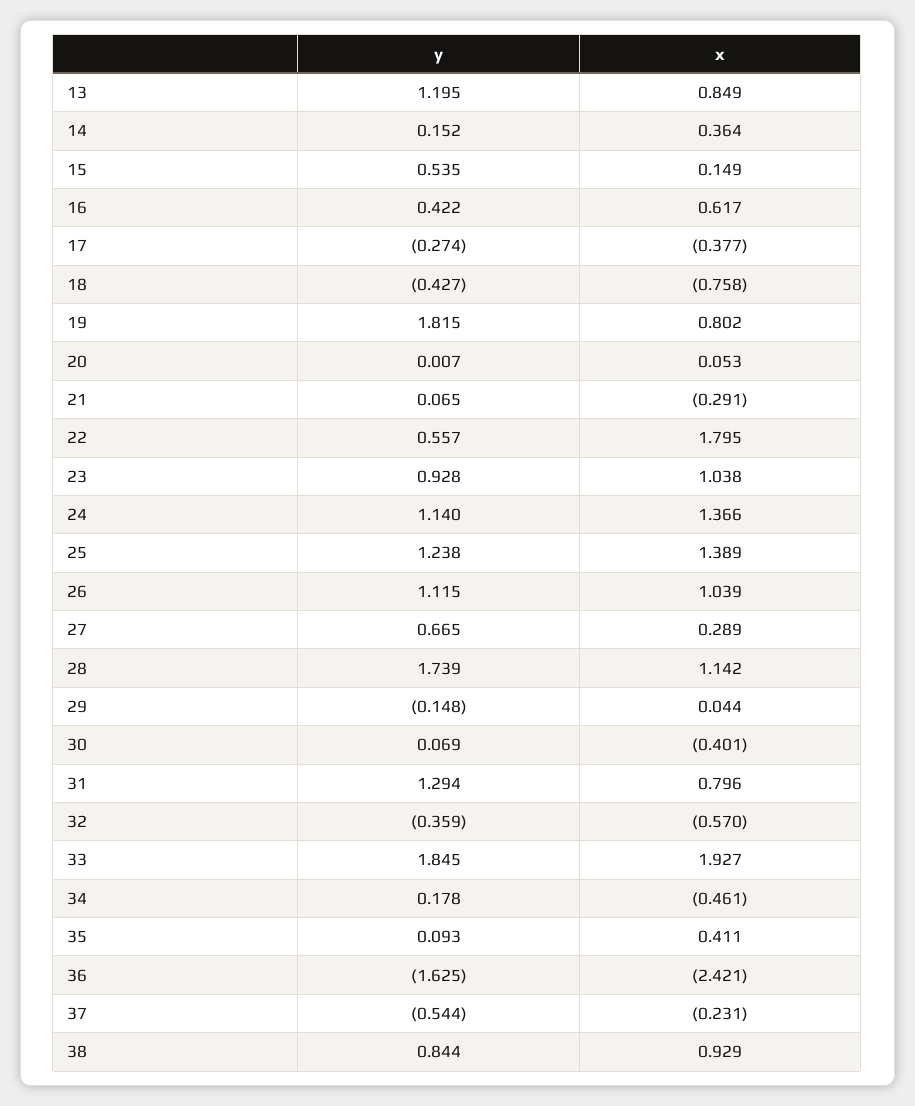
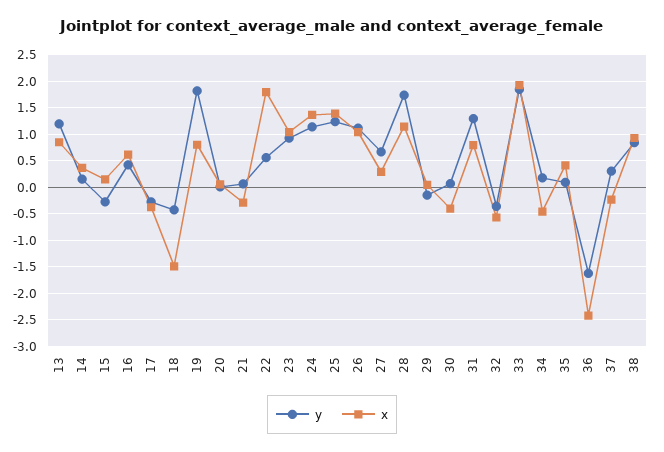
y, 15: 0.535 -> -0.25
x, 18: -0.758 -> -1.5
y, 37: -0.544 -> 0.25

